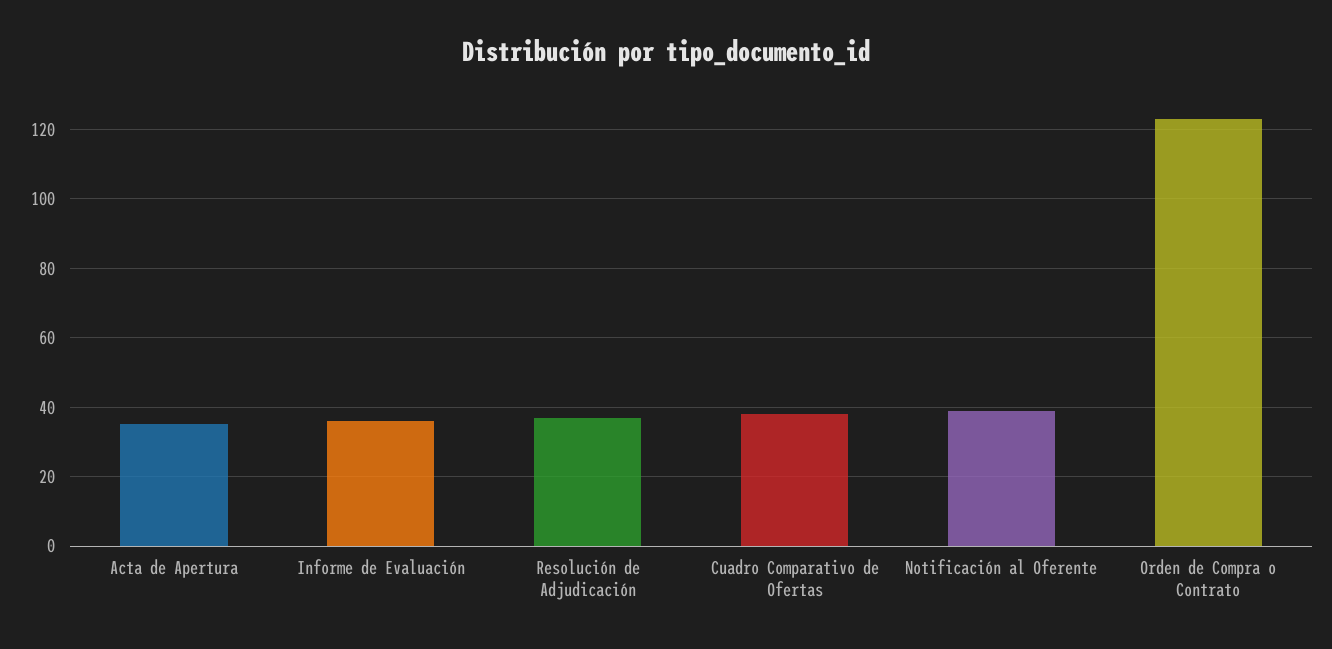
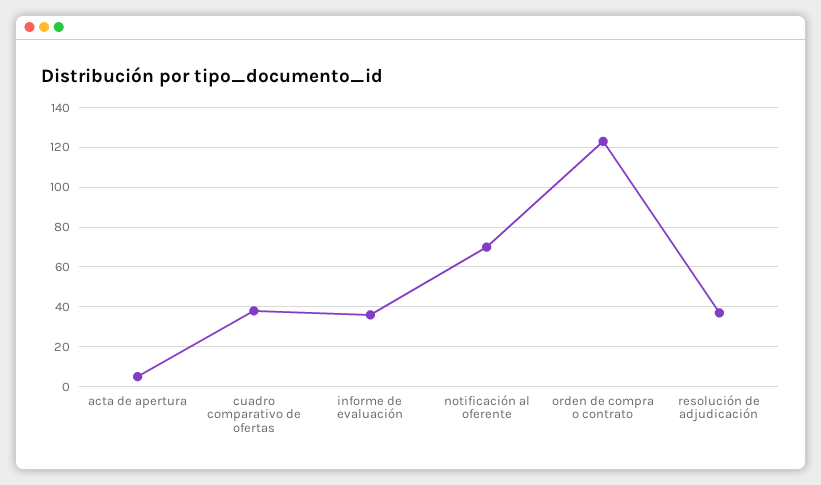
Acta de Apertura: 35 -> 5
Notificación al Oferente: 40 -> 70

